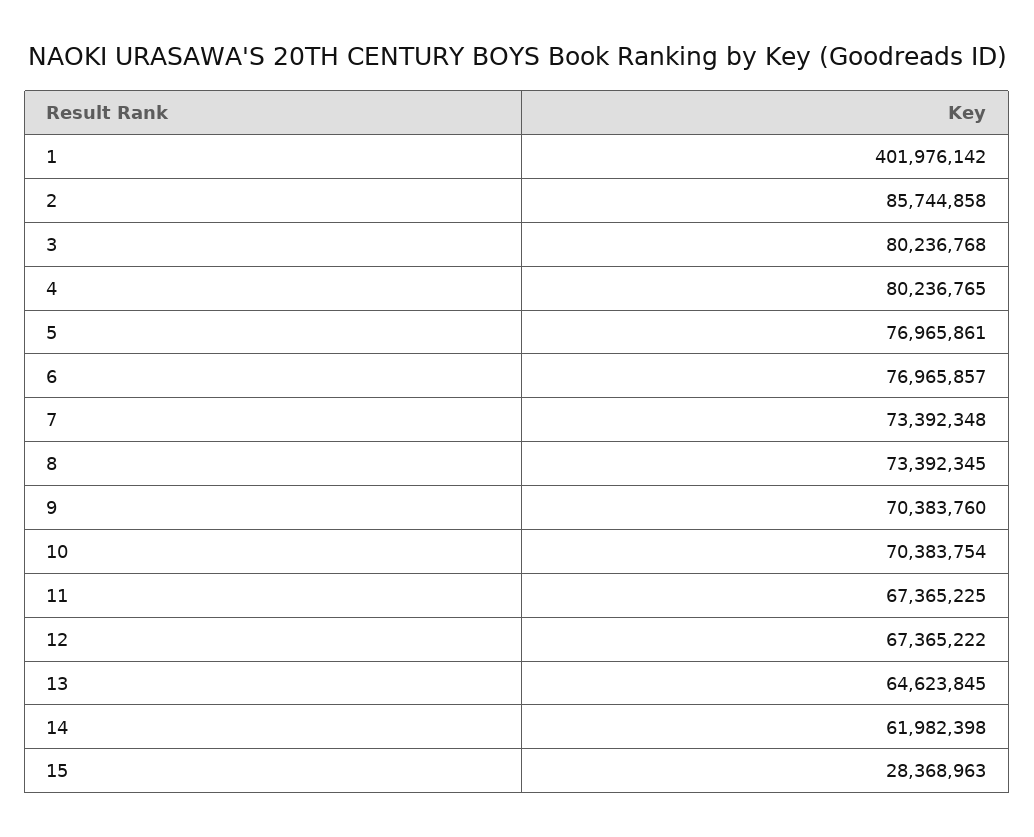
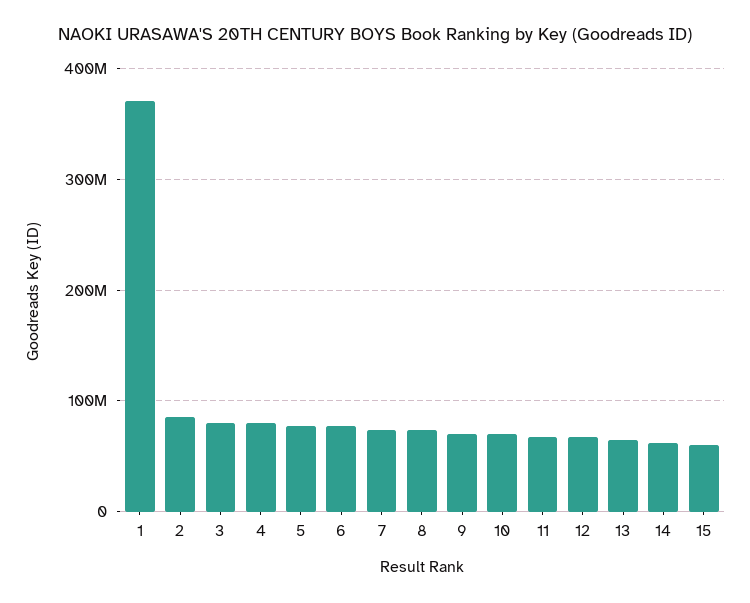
1: 401976142 -> 370000000
15: 28368963 -> 60000000

